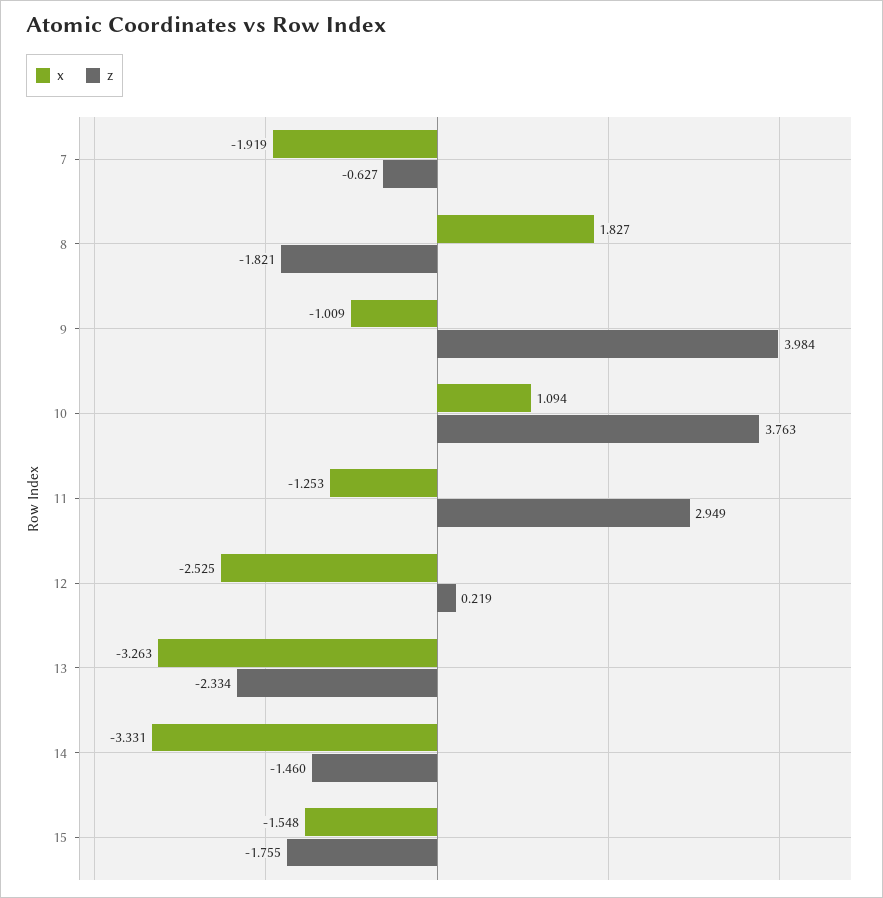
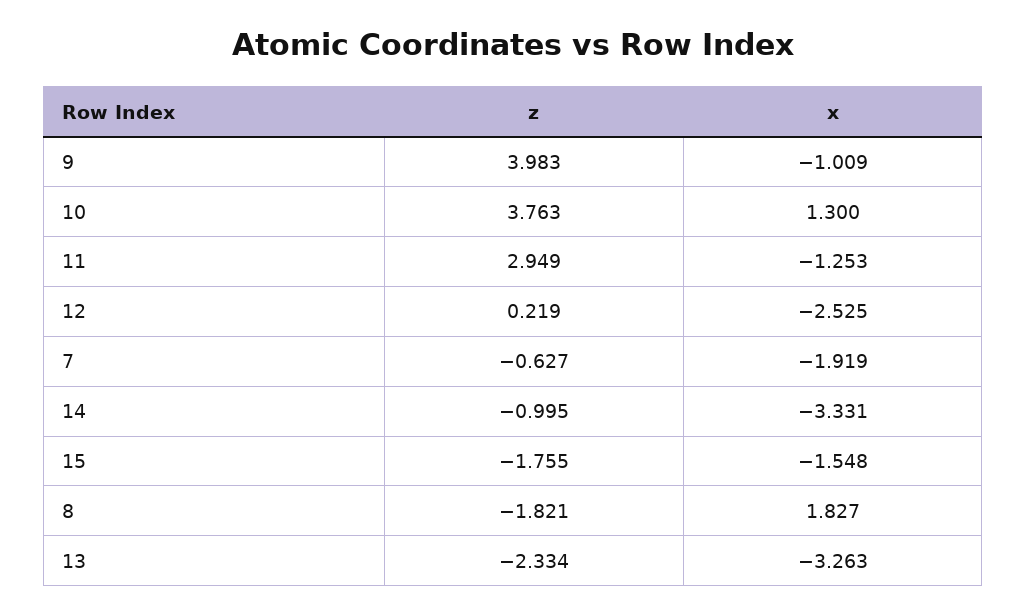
z, 9: 3.984 -> 3.983
x, 10: 1.094 -> 1.3
z, 14: -1.46 -> -0.995

